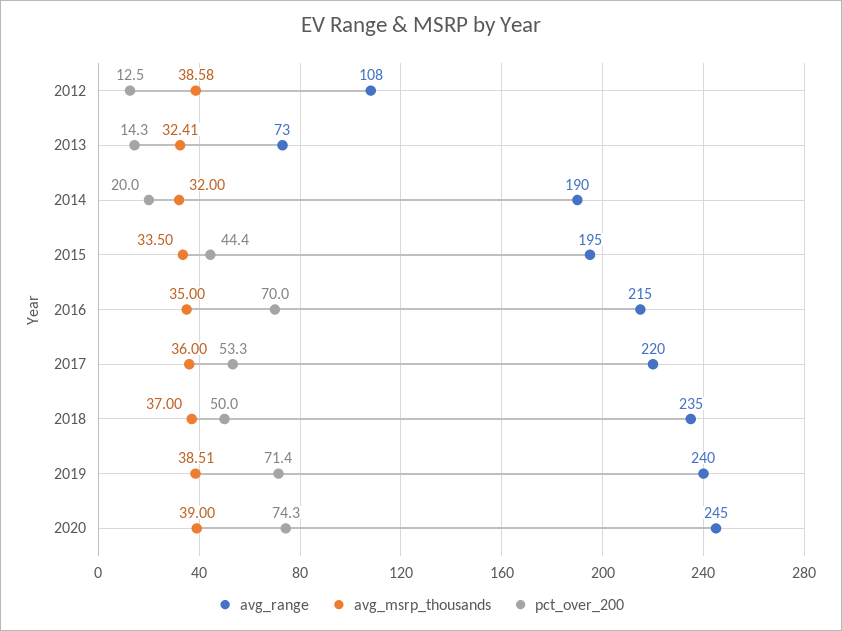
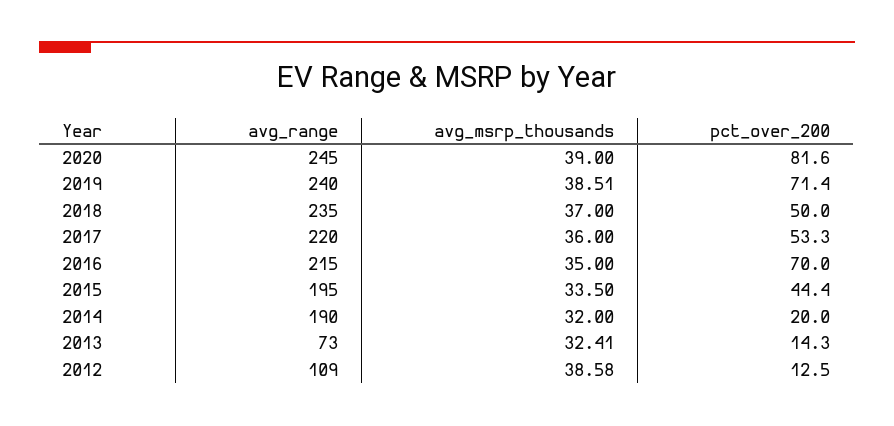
avg_range, 2012: 108 -> 109
pct_over_200, 2020: 74.3 -> 81.6

